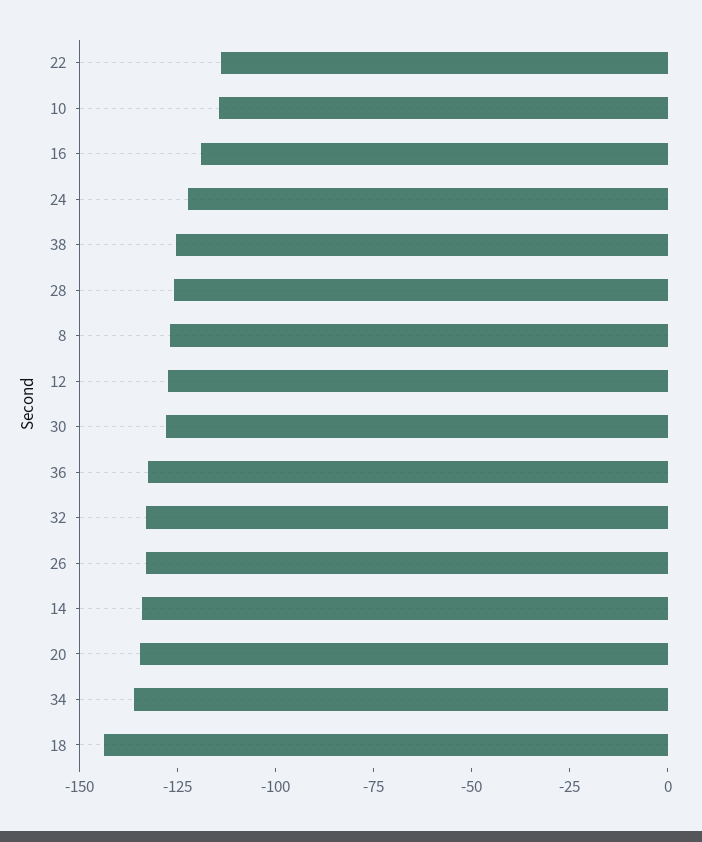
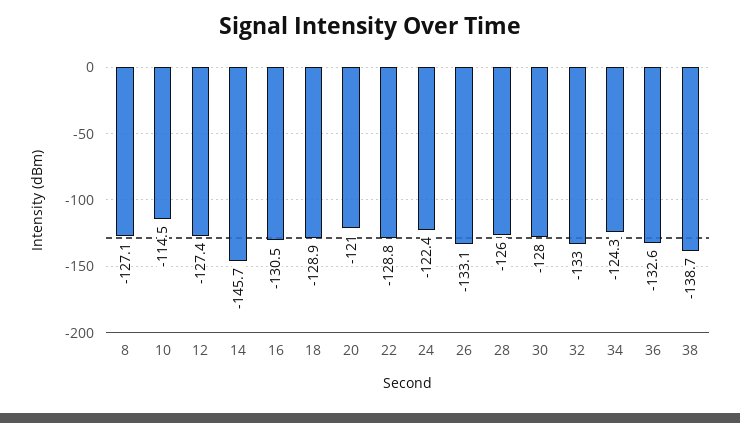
22: -115 -> -128.8
16: -120 -> -130.5
38: -125 -> -138.7
14: -135 -> -145.7
20: -135 -> -121
34: -135 -> -124.3
18: -145 -> -128.9

